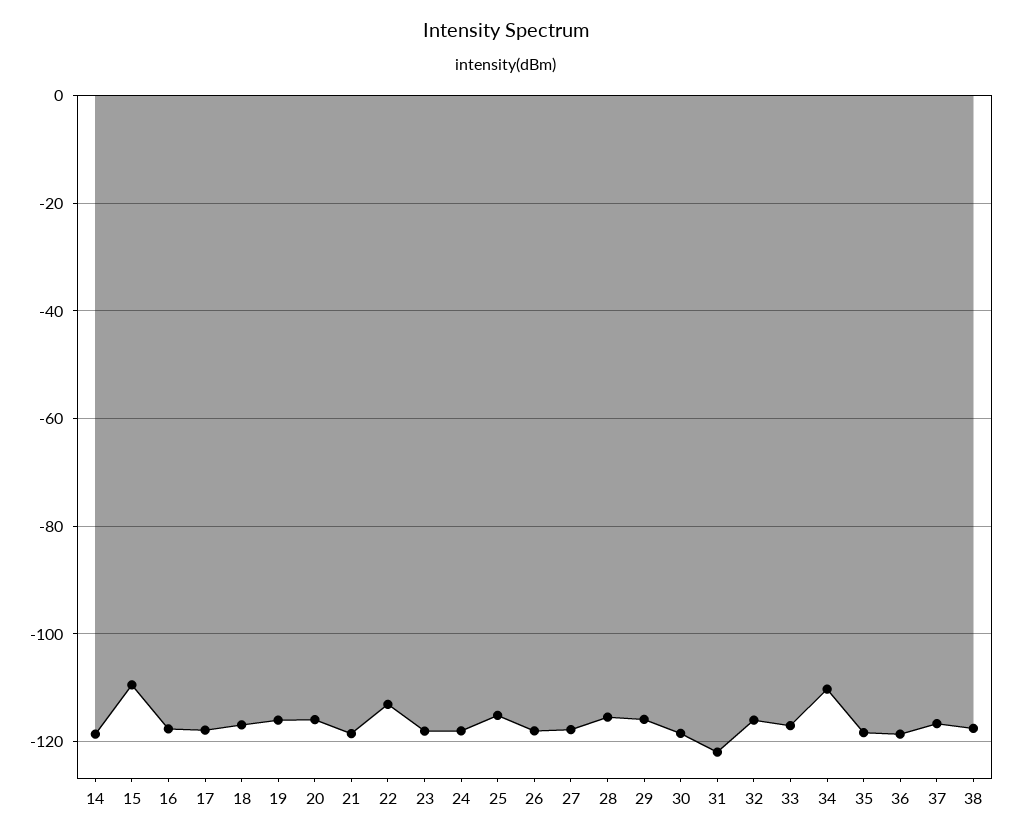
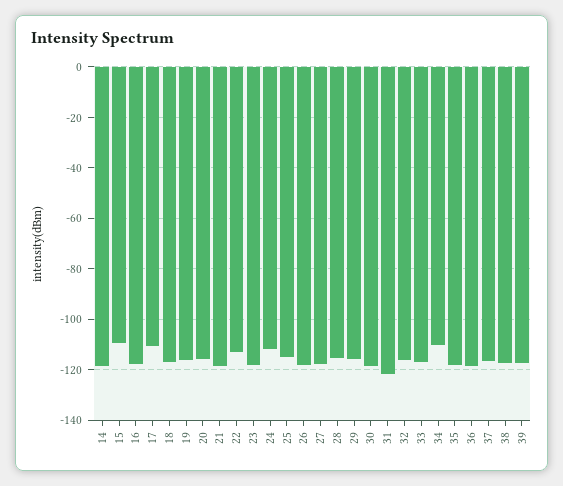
17: -118 -> -110
24: -118 -> -112.5
39: none -> -117.5

